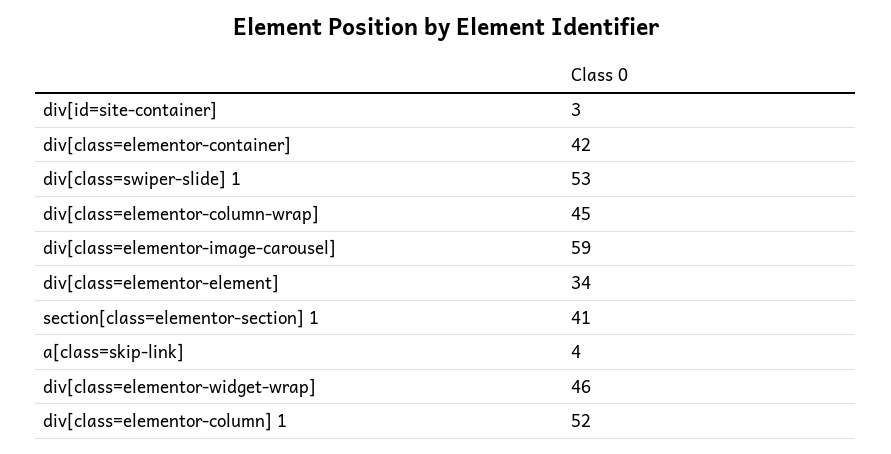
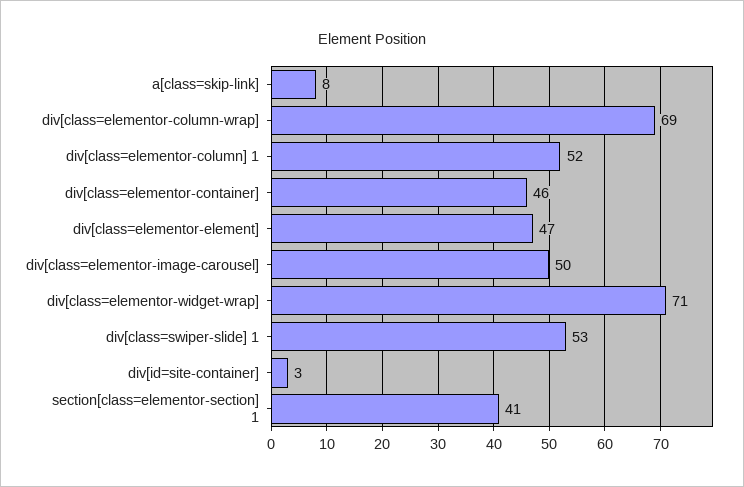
div[class=elementor-container]: 42 -> 46
div[class=elementor-column-wrap]: 45 -> 69
div[class=elementor-image-carousel]: 59 -> 50
div[class=elementor-element]: 34 -> 47
a[class=skip-link]: 4 -> 8
div[class=elementor-widget-wrap]: 46 -> 71

